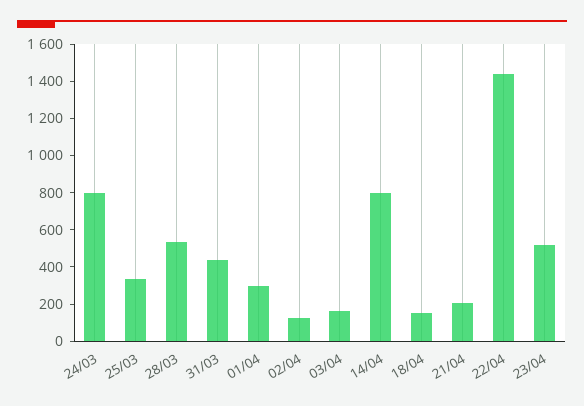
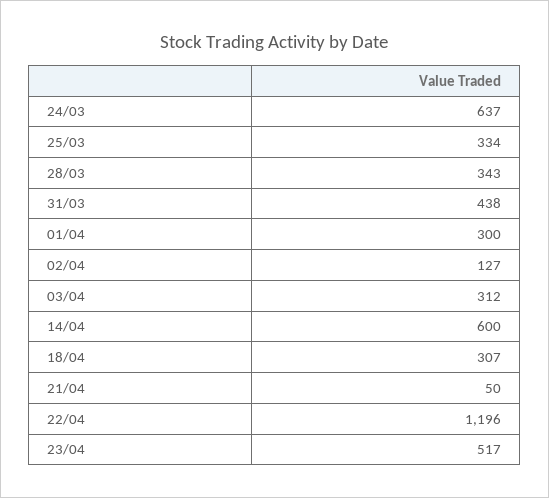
24/03: 800 -> 637
28/03: 550 -> 343
03/04: 150 -> 312
14/04: 800 -> 600
18/04: 150 -> 307
21/04: 200 -> 50
22/04: 1450 -> 1196

